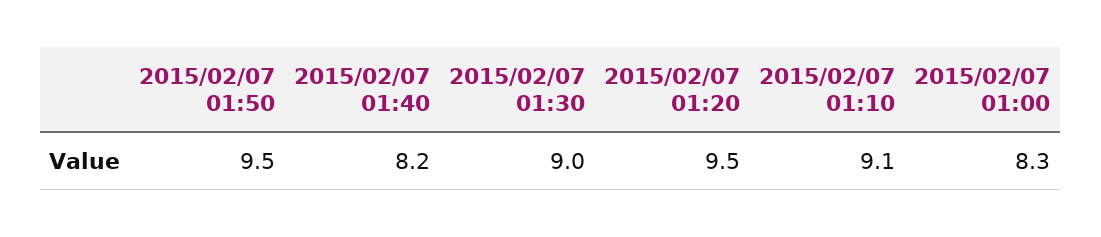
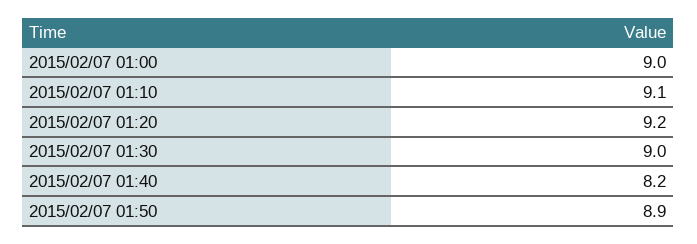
2015/02/07 01:50: 9.5 -> 8.9
2015/02/07 01:20: 9.5 -> 9.2
2015/02/07 01:00: 8.3 -> 9

